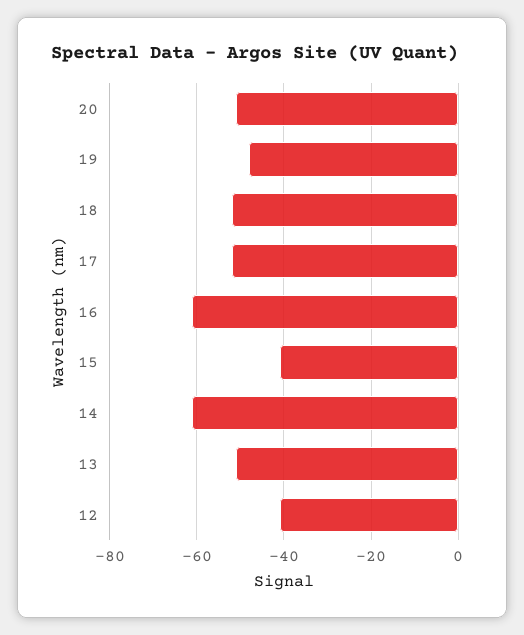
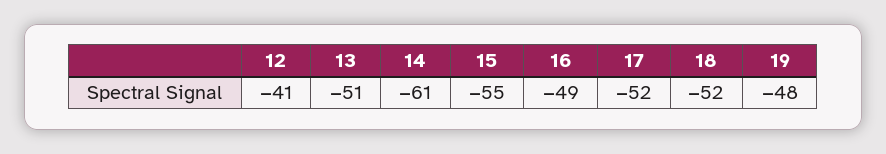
20: -50 -> none
16: -60 -> -49
15: -40 -> -55

